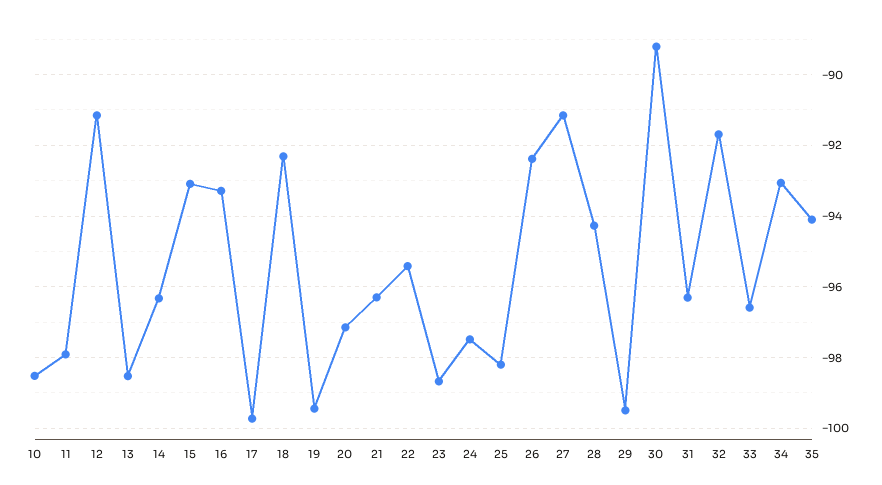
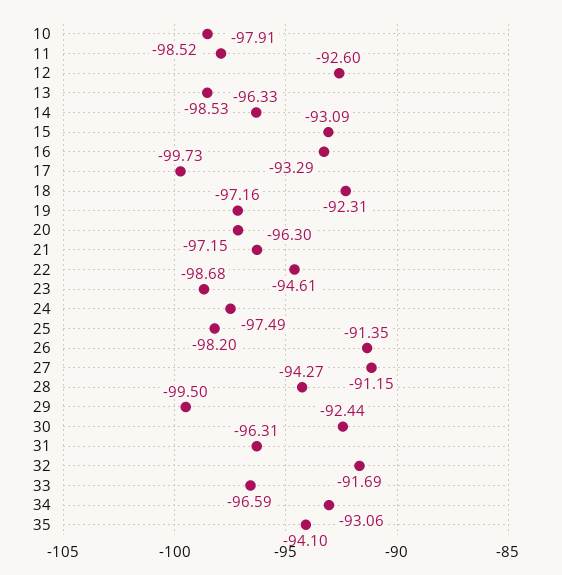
12: -91.2 -> -92.6
19: -99.4 -> -97.16
22: -95.4 -> -94.61
26: -92.4 -> -91.35
30: -89.2 -> -92.44

